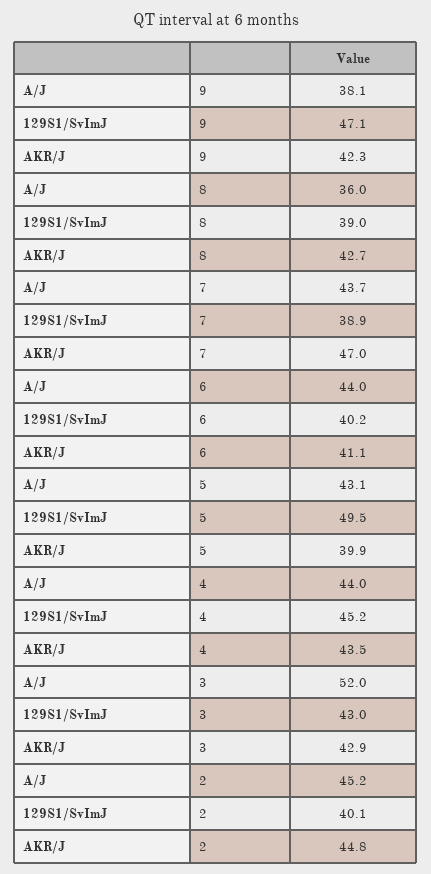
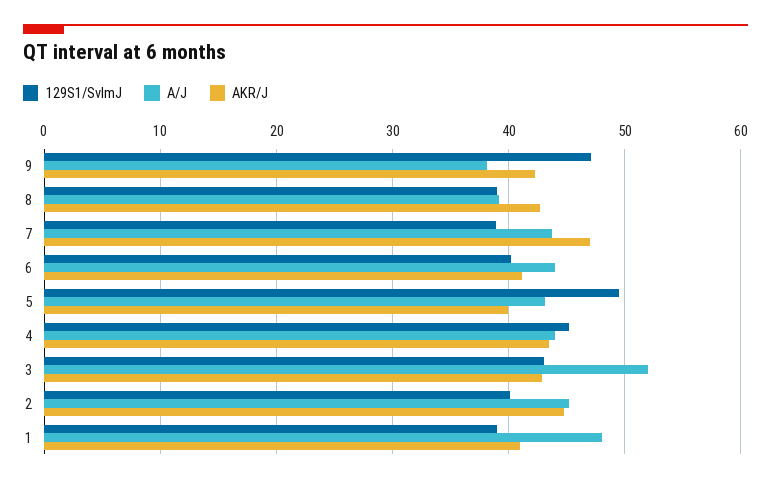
A/J, 8: 36 -> 39
129S1/SvImJ, 1: none -> 39
A/J, 1: none -> 48
AKR/J, 1: none -> 41

